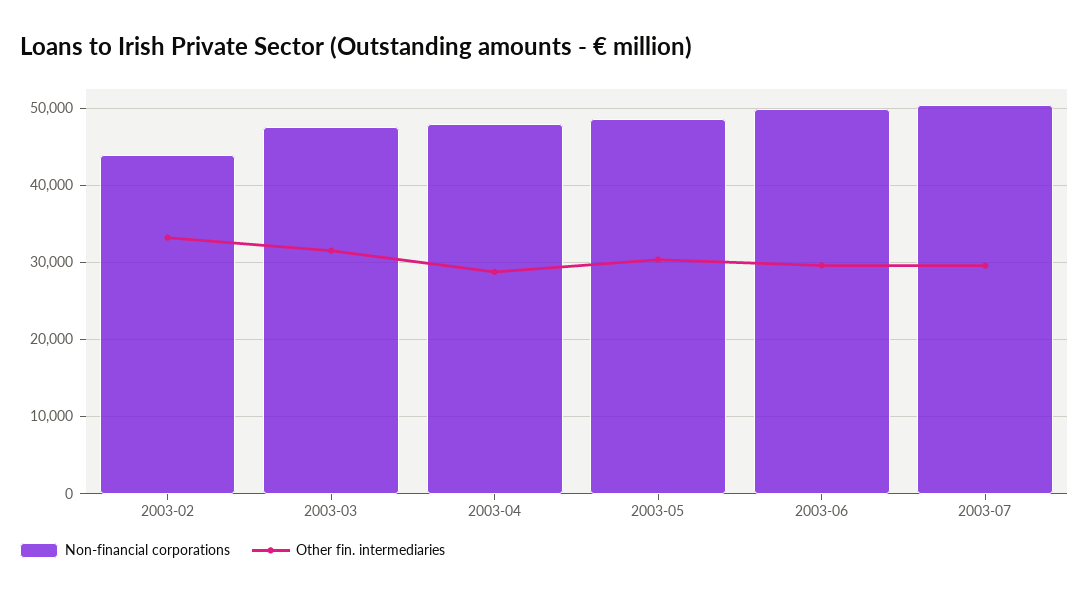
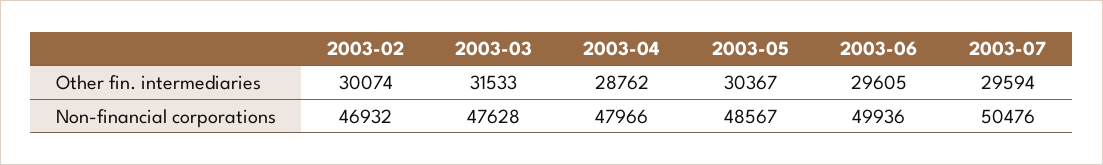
Non-financial corporations, 2003-02: 44000 -> 46932
Other fin. intermediaries, 2003-02: 33000 -> 30074

